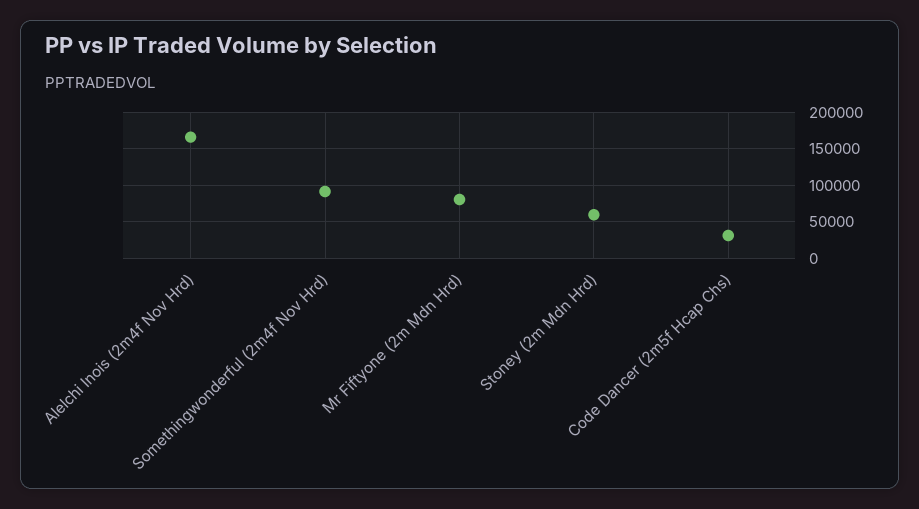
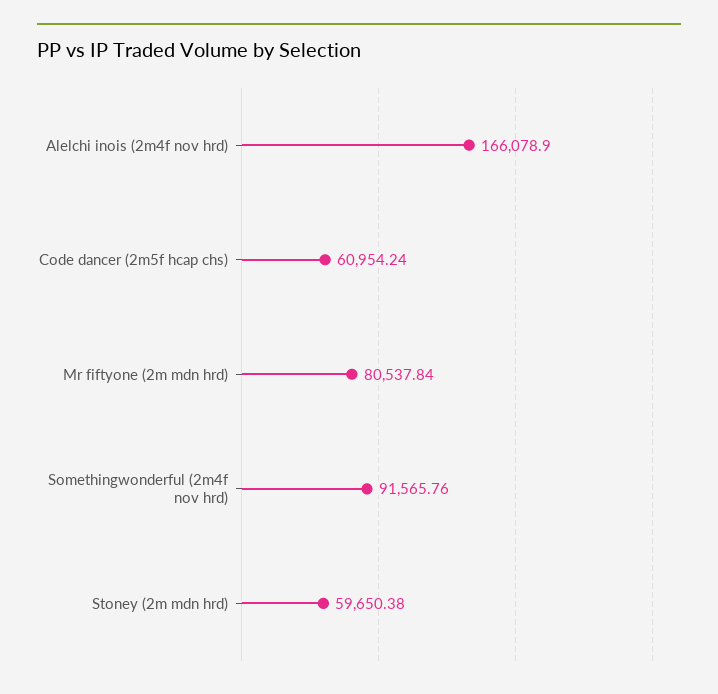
Code Dancer (2m5f Hcap Chs): 30000 -> 60954.24

